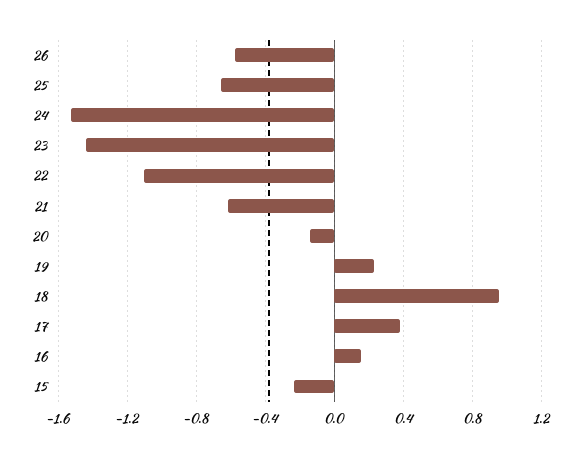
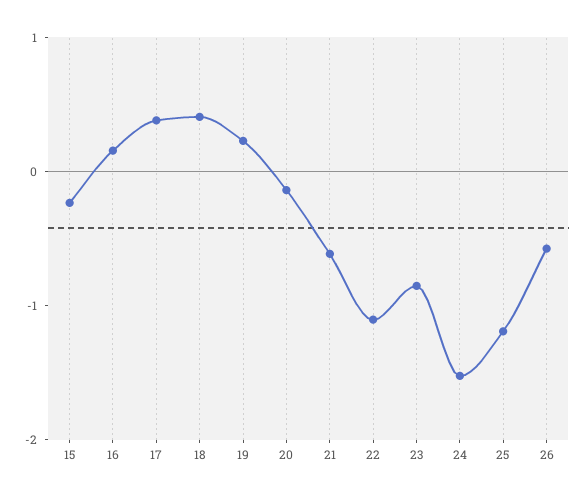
25: -0.65 -> -1.2
23: -1.45 -> -0.8
18: 0.95 -> 0.4

